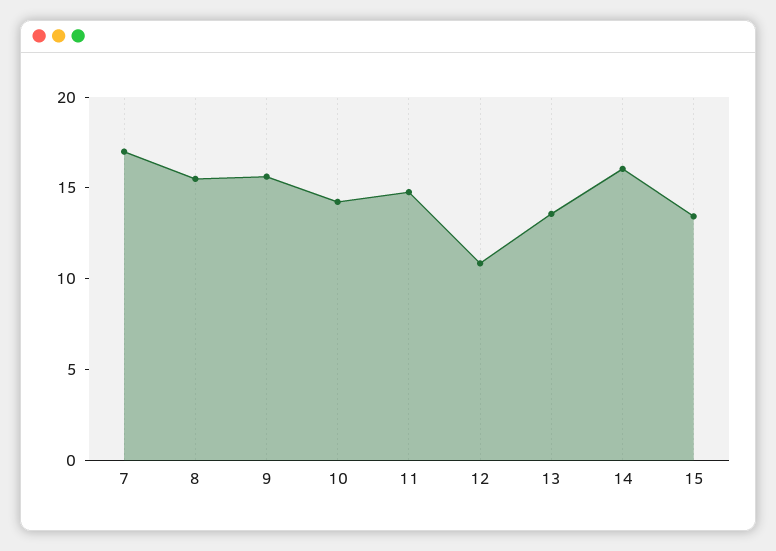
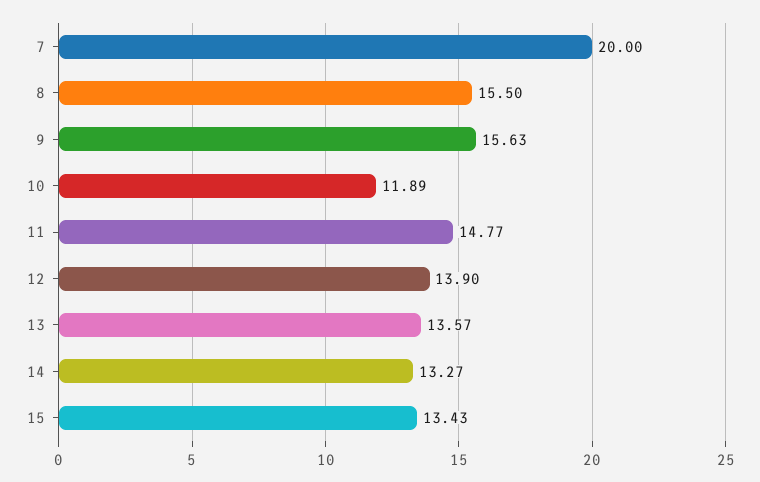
7: 17 -> 20
10: 14 -> 11.89
12: 11 -> 13.9
14: 16 -> 13.27

